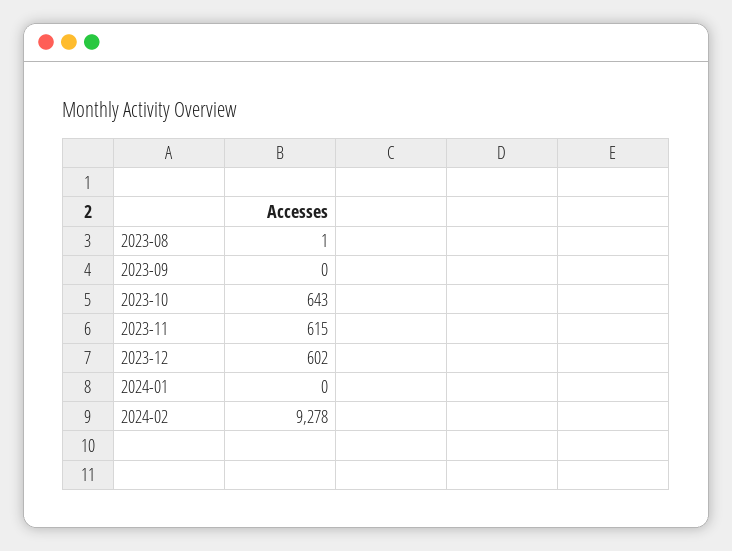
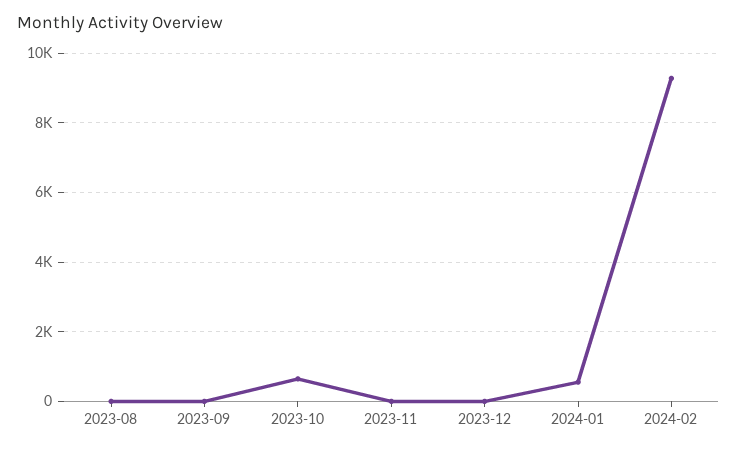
2023-11: 615 -> 0
2023-12: 602 -> 0
2024-01: 0 -> 600

